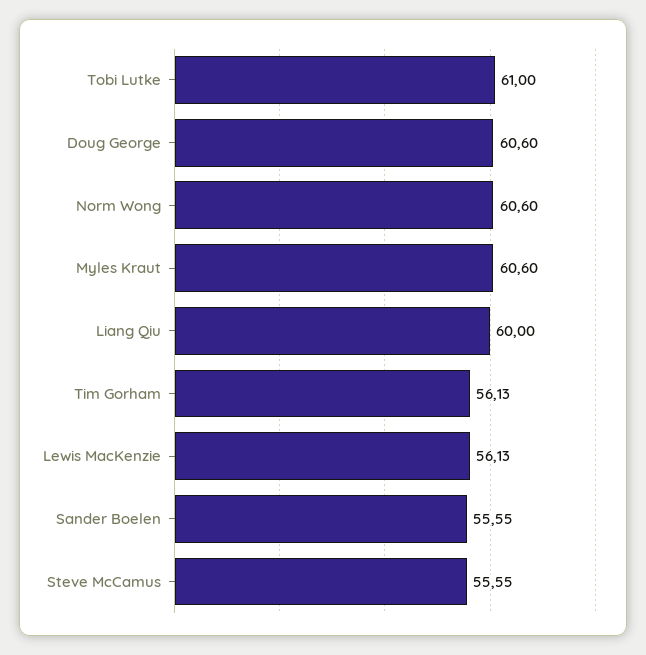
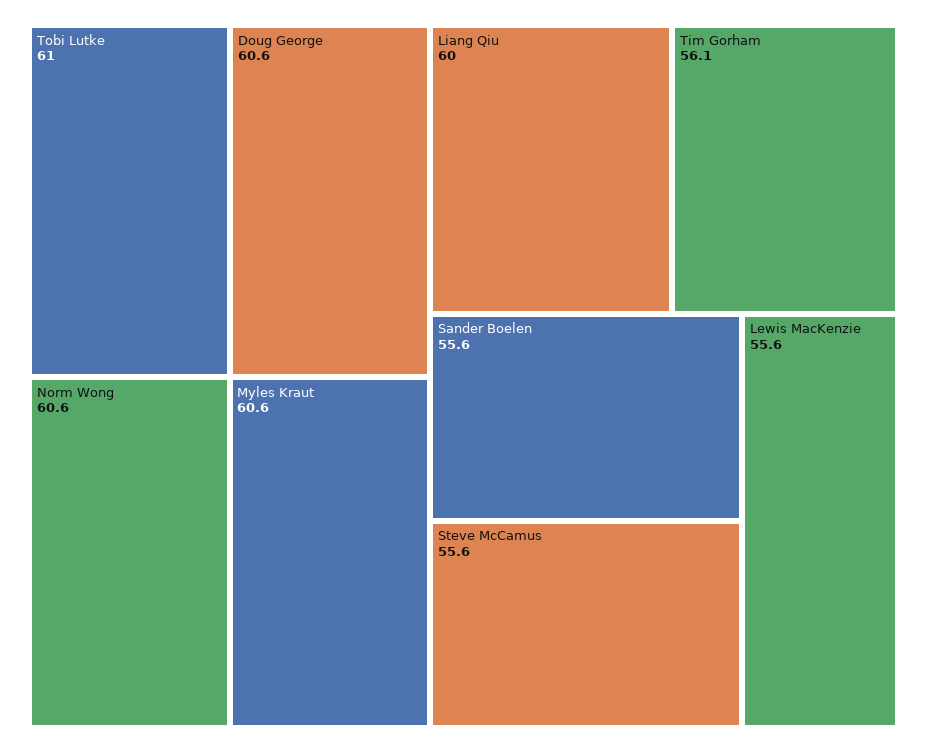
Lewis MacKenzie: 56.13 -> 55.6

